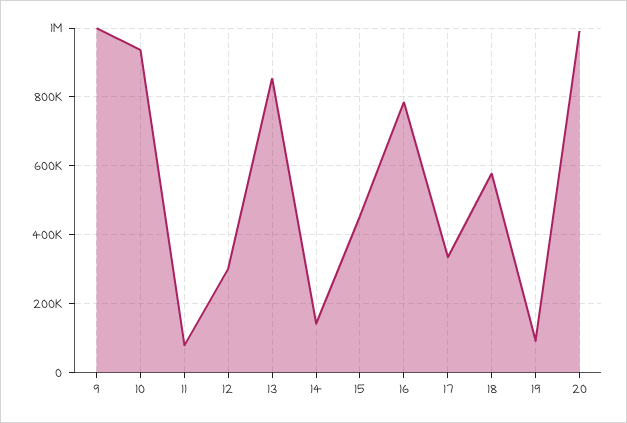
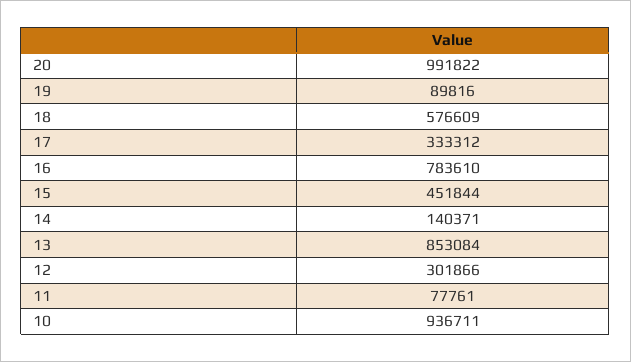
9: 1000000 -> none

